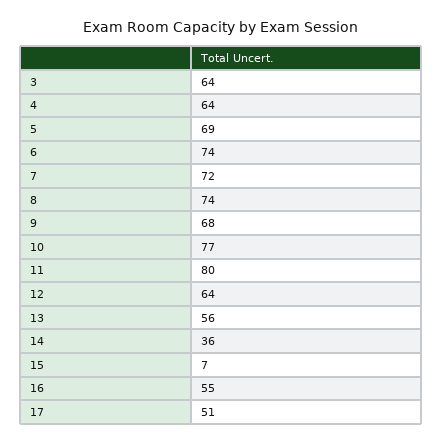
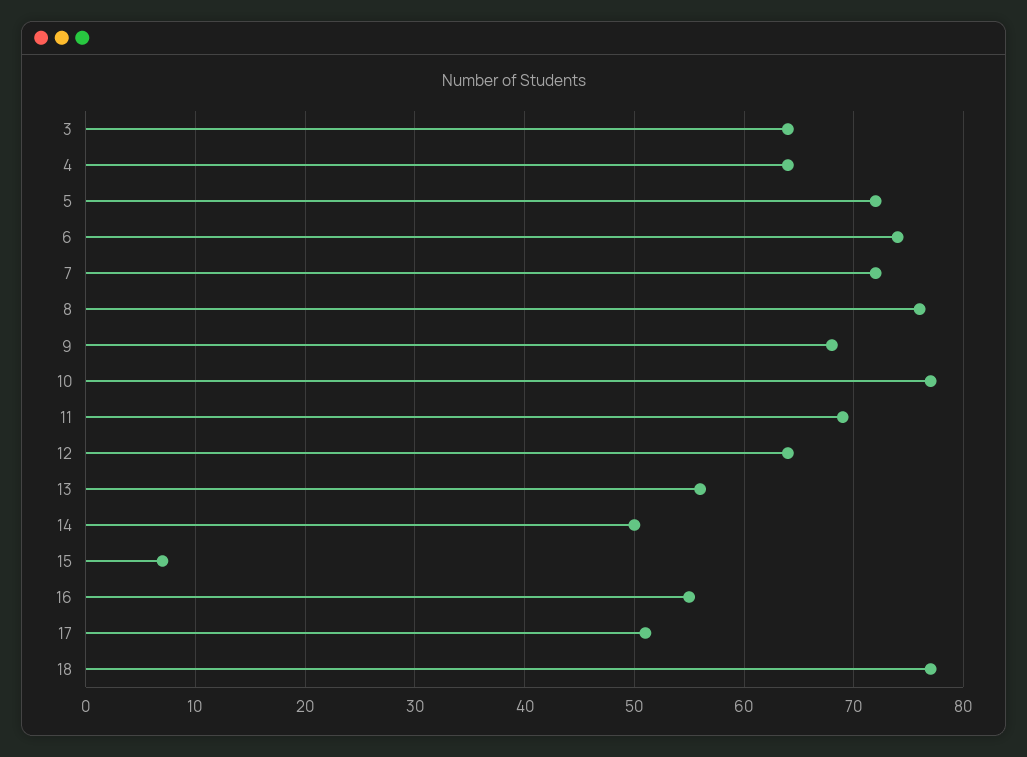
5: 69 -> 72
8: 74 -> 76
11: 80 -> 69
14: 36 -> 50
18: none -> 77

